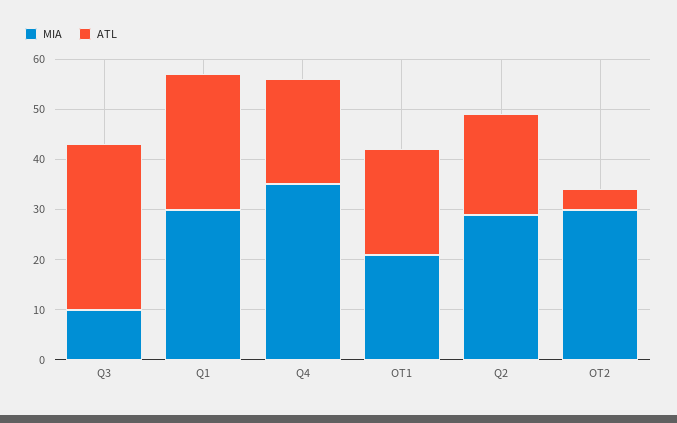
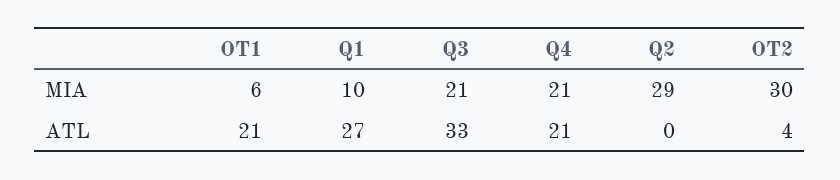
MIA, Q3: 10 -> 21
MIA, Q1: 30 -> 10
MIA, Q4: 35 -> 21
MIA, OT1: 20 -> 6
ATL, Q2: 20 -> 0

